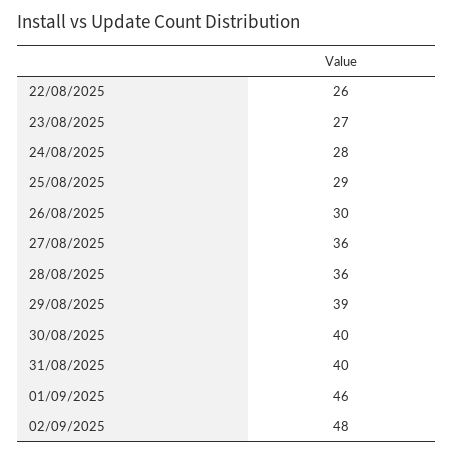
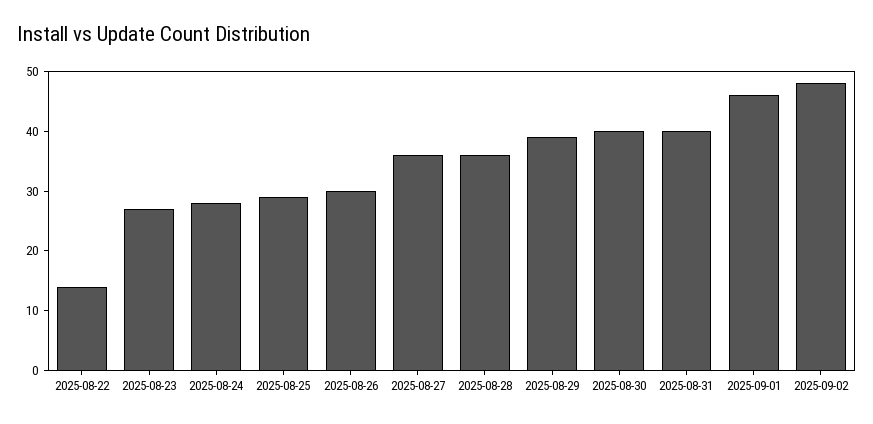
22/08/2025: 26 -> 15

